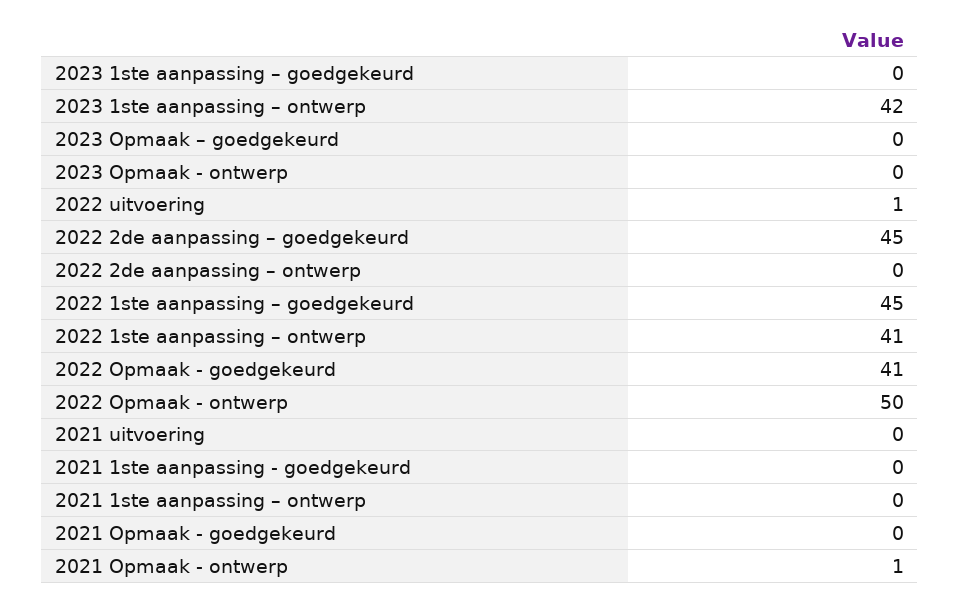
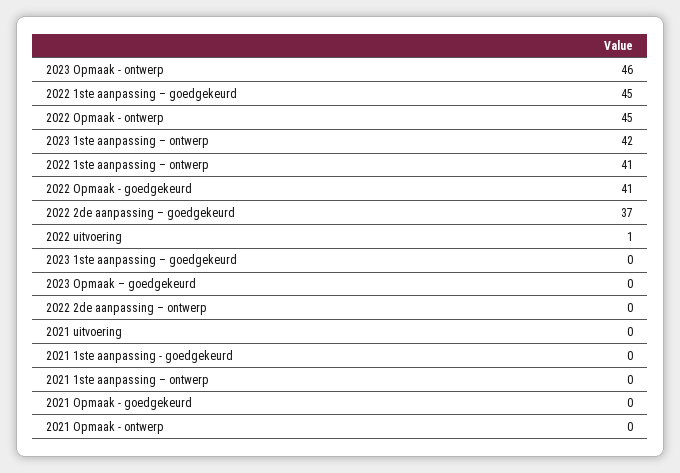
2023 Opmaak - ontwerp: 0 -> 46
2022 2de aanpassing – goedgekeurd: 45 -> 37
2022 Opmaak - ontwerp: 50 -> 45
2021 Opmaak - ontwerp: 1 -> 0

